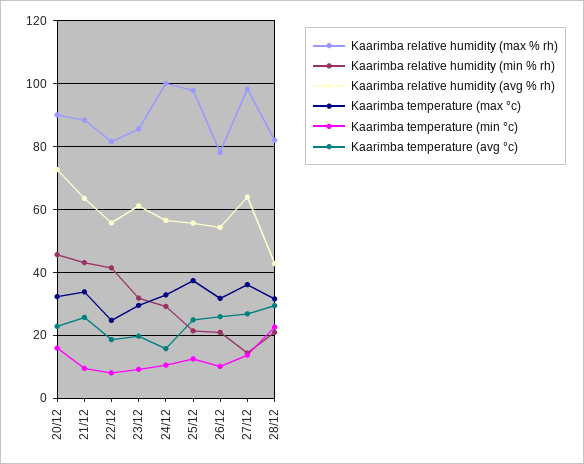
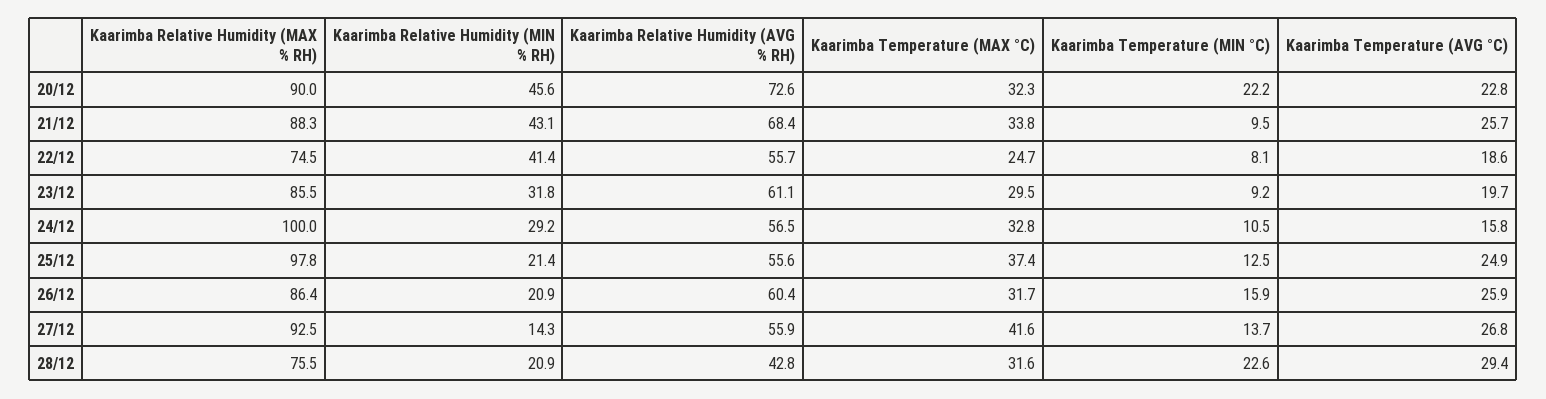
Kaarimba temperature (min °c), 20/12: 16 -> 22.2
Kaarimba relative humidity (avg % rh), 21/12: 64 -> 68.4
Kaarimba relative humidity (max % rh), 22/12: 82 -> 74.5
Kaarimba relative humidity (max % rh), 26/12: 78 -> 86.4
Kaarimba relative humidity (avg % rh), 26/12: 54 -> 60.4
Kaarimba temperature (min °c), 26/12: 10 -> 15.9
Kaarimba relative humidity (max % rh), 27/12: 98 -> 92.5
Kaarimba relative humidity (avg % rh), 27/12: 64 -> 55.9
Kaarimba temperature (max °c), 27/12: 36 -> 41.6
Kaarimba relative humidity (max % rh), 28/12: 82 -> 75.5

